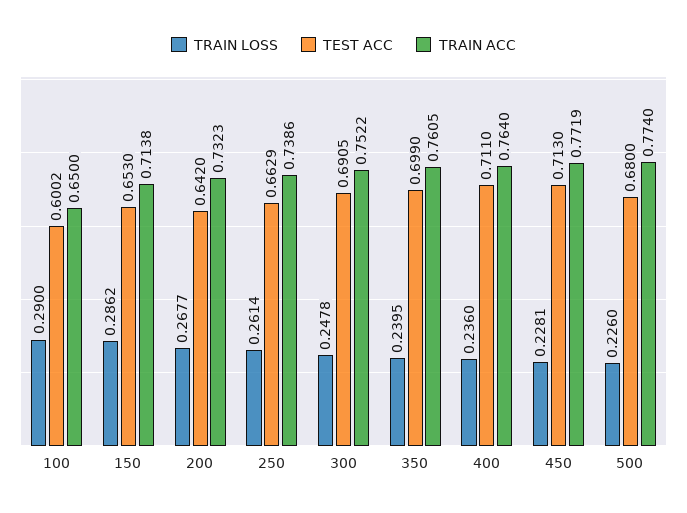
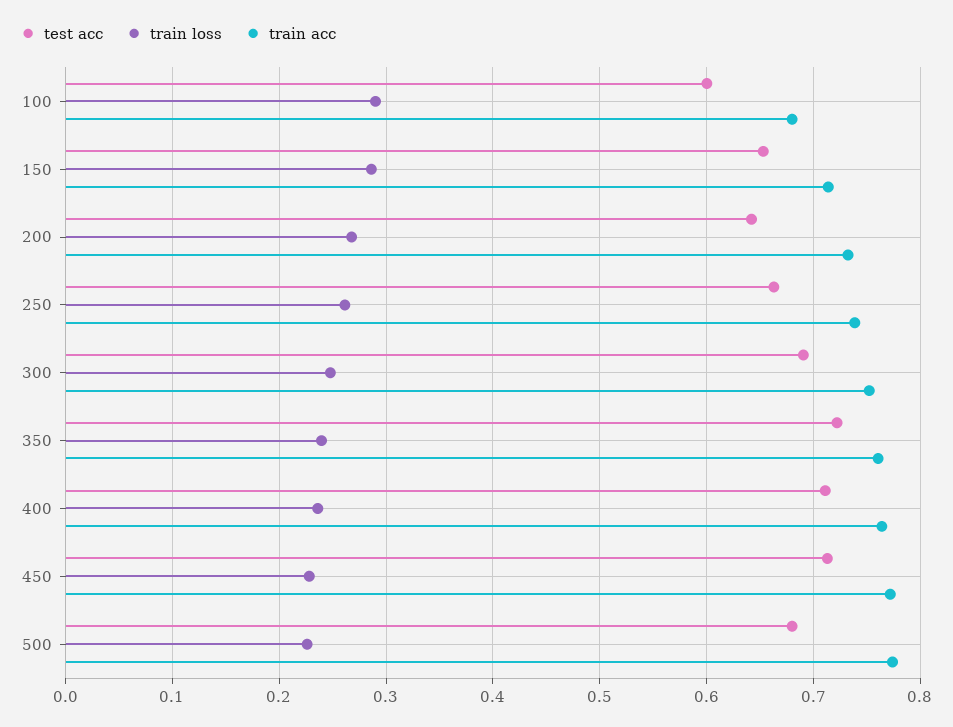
TRAIN ACC, 100: 0.65 -> 0.68
TEST ACC, 350: 0.699 -> 0.72

